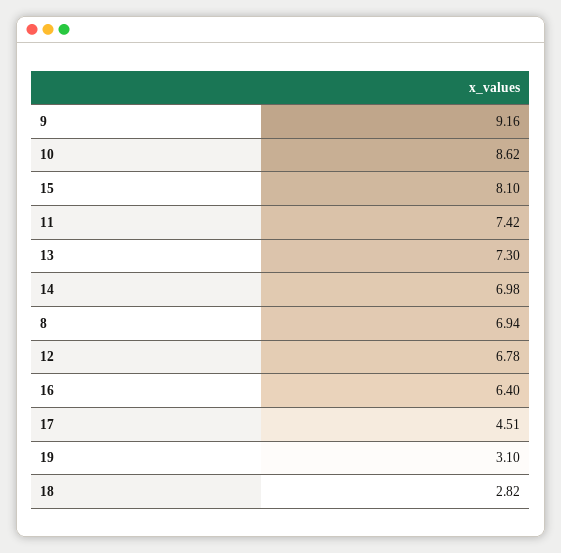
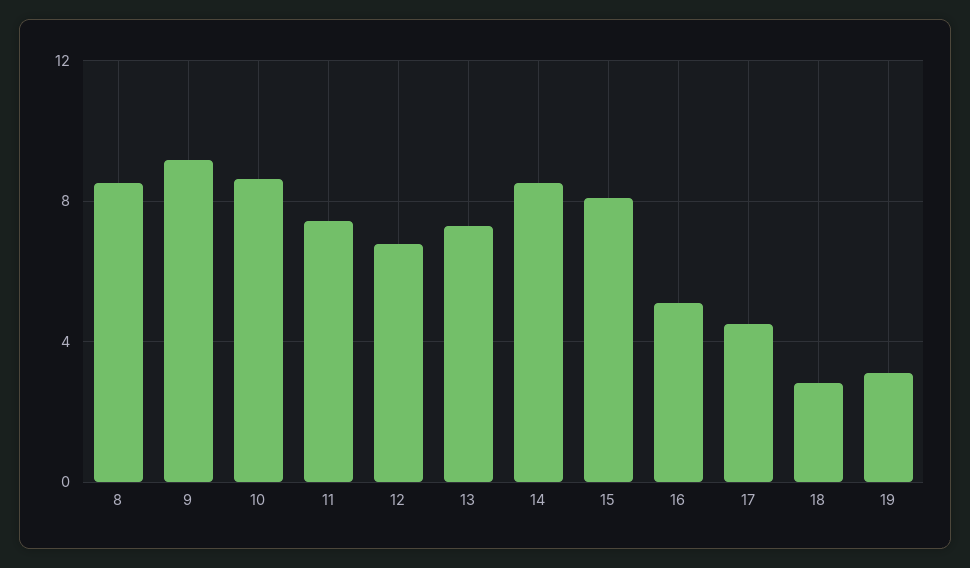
14: 6.98 -> 8.5
8: 6.94 -> 8.5
16: 6.4 -> 5

